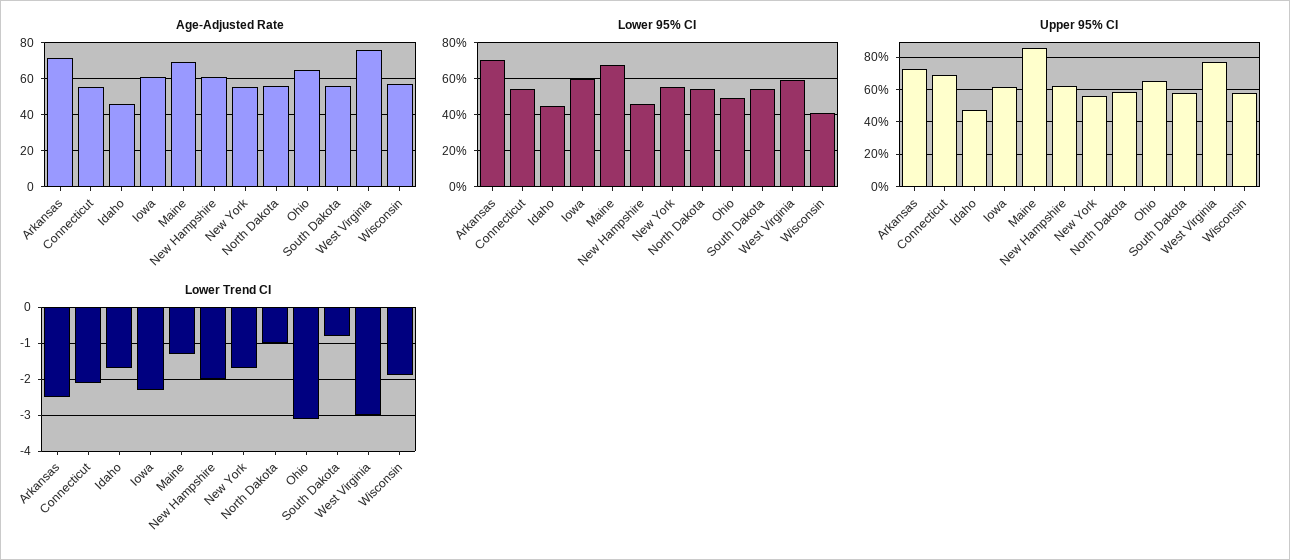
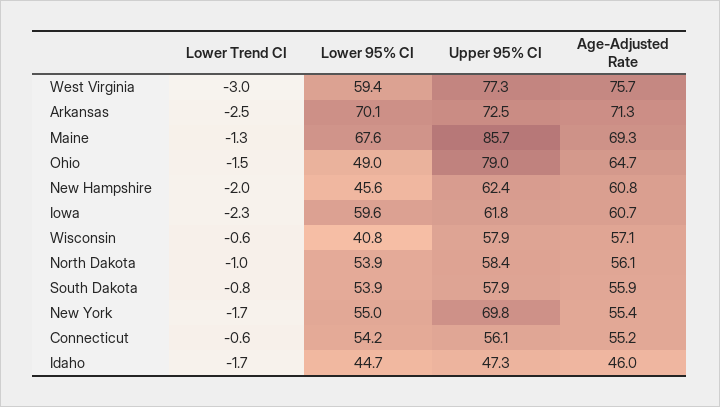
Upper 95% CI, Connecticut: 70 -> 56.1
Upper 95% CI, New York: 55 -> 69.8
Upper 95% CI, Ohio: 65 -> 79
Lower Trend CI, Connecticut: -2 -> -0.6
Lower Trend CI, Ohio: -3 -> -1.5
Lower Trend CI, Wisconsin: -2 -> -0.6

